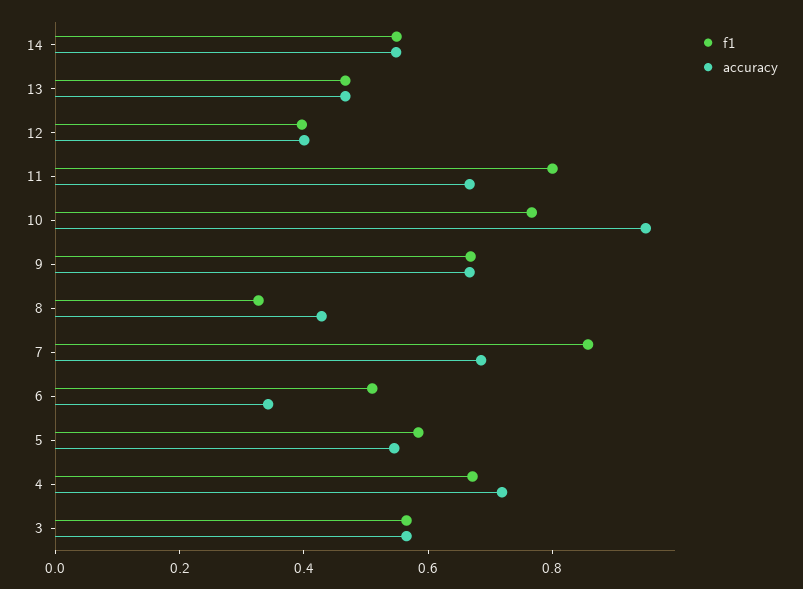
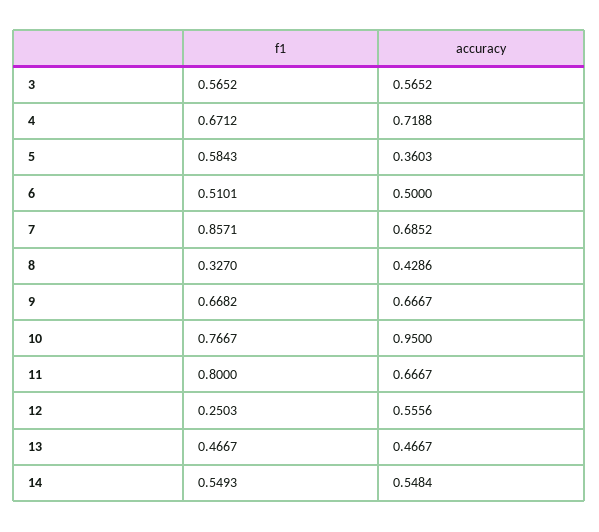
f1, 12: 0.4 -> 0.2503
accuracy, 12: 0.4 -> 0.5556
accuracy, 6: 0.35 -> 0.5
accuracy, 5: 0.55 -> 0.3603

